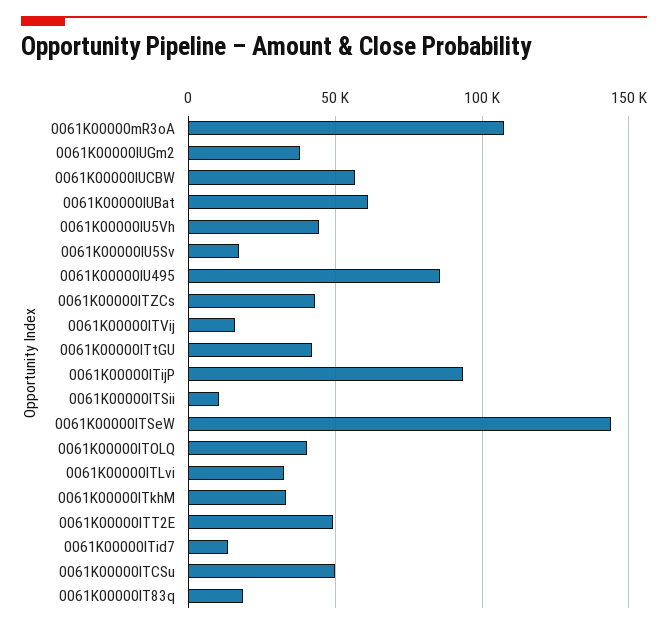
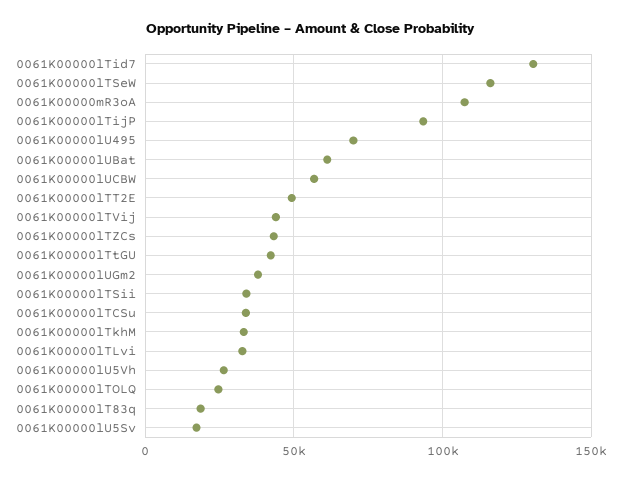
0061K00000lU5Vh: 45000 -> 25000
0061K00000lU495: 85000 -> 70000
0061K00000lTVij: 15000 -> 45000
0061K00000lTSii: 10000 -> 35000
0061K00000lTSeW: 145000 -> 115000
0061K00000lTOLQ: 40000 -> 25000
0061K00000lTid7: 15000 -> 130000
0061K00000lTCSu: 50000 -> 35000

